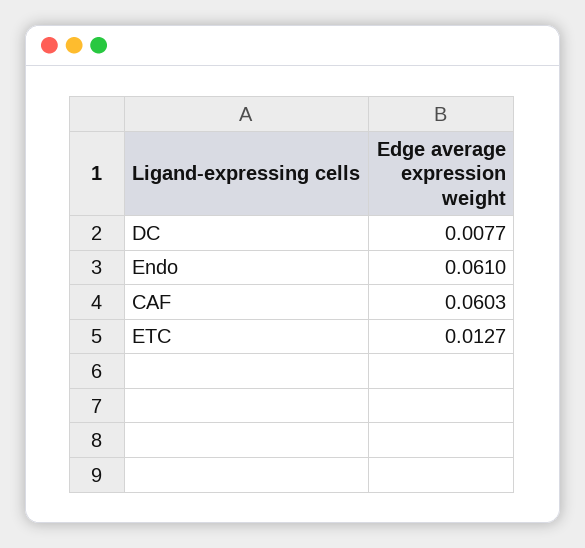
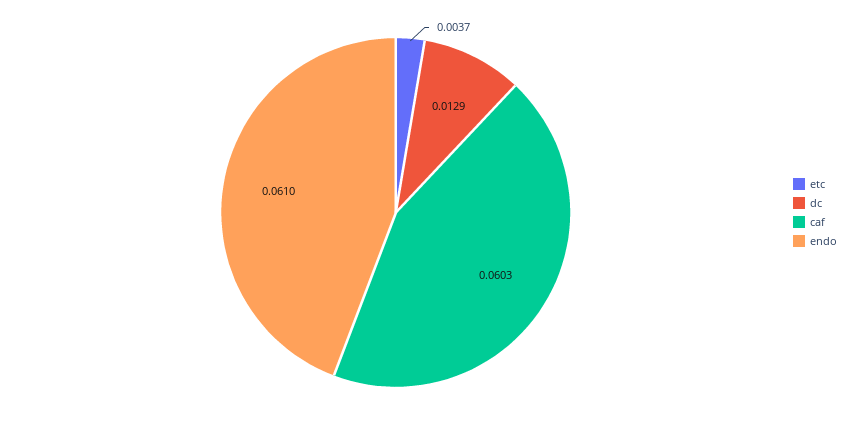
DC: 0.0077 -> 0.0129
ETC: 0.0127 -> 0.0037

